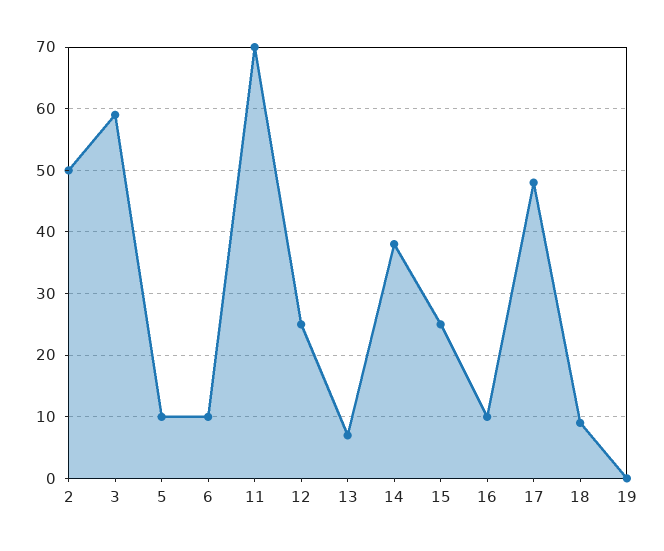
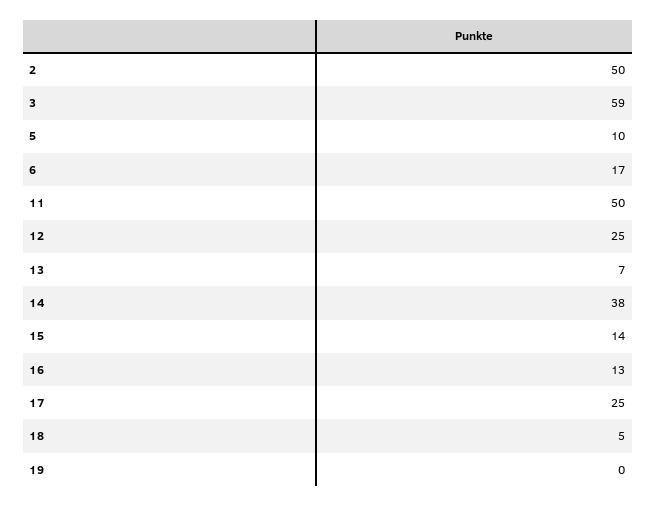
6: 10 -> 17
11: 70 -> 50
15: 25 -> 14
16: 10 -> 13
17: 48 -> 25
18: 9 -> 5

